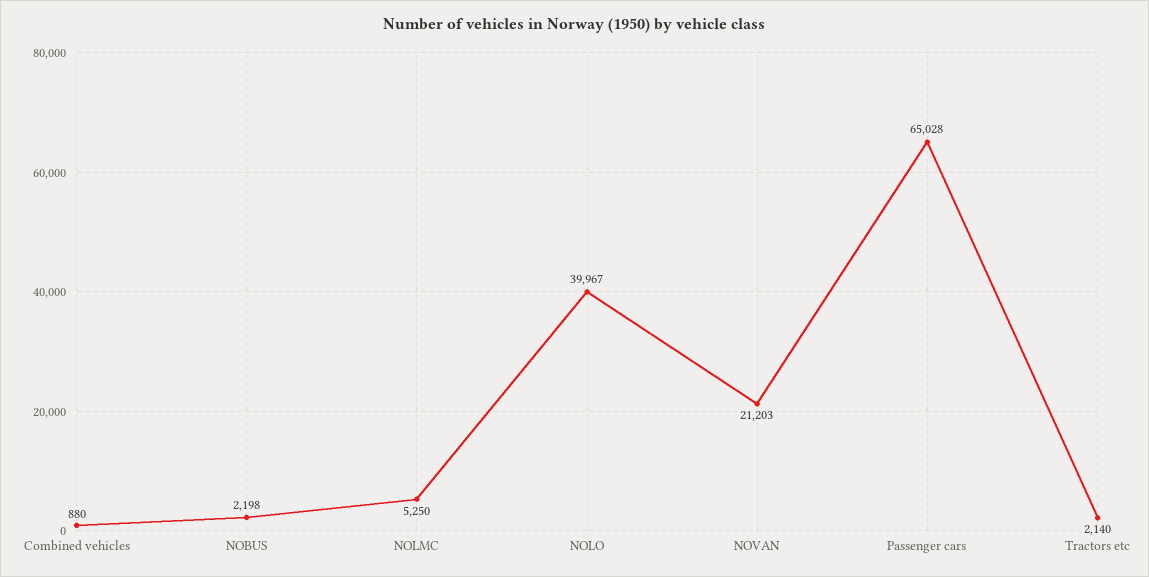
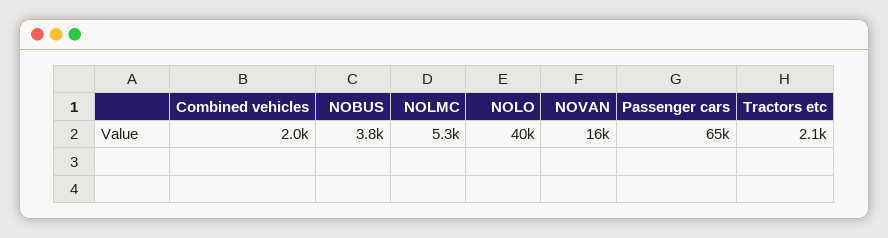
Combined vehicles: 880 -> 2000
NOBUS: 2198 -> 3800
NOVAN: 21203 -> 16000

